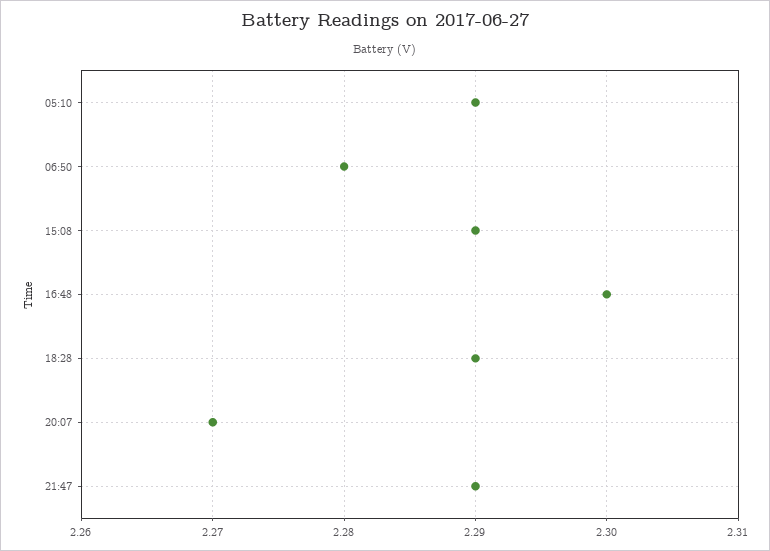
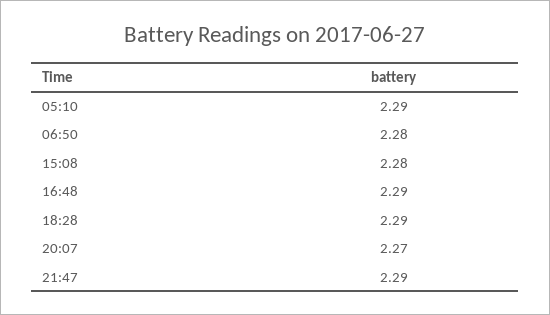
15:08: 2.29 -> 2.28
16:48: 2.3 -> 2.29

